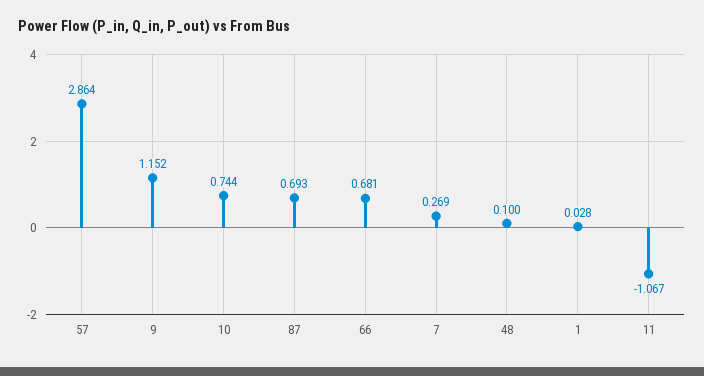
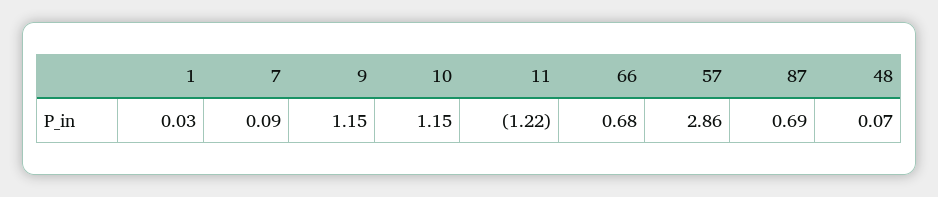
10: 0.744 -> 1.15
7: 0.269 -> 0.09
48: 0.1 -> 0.07
11: -1.067 -> -1.22

